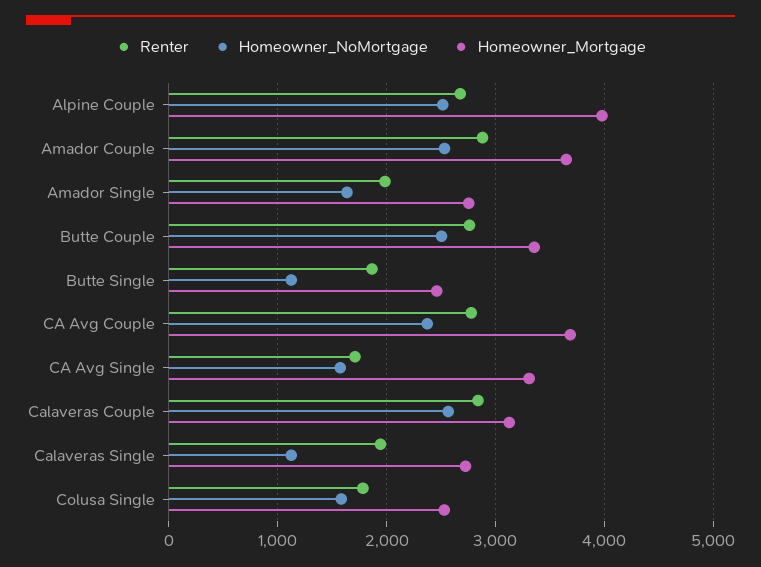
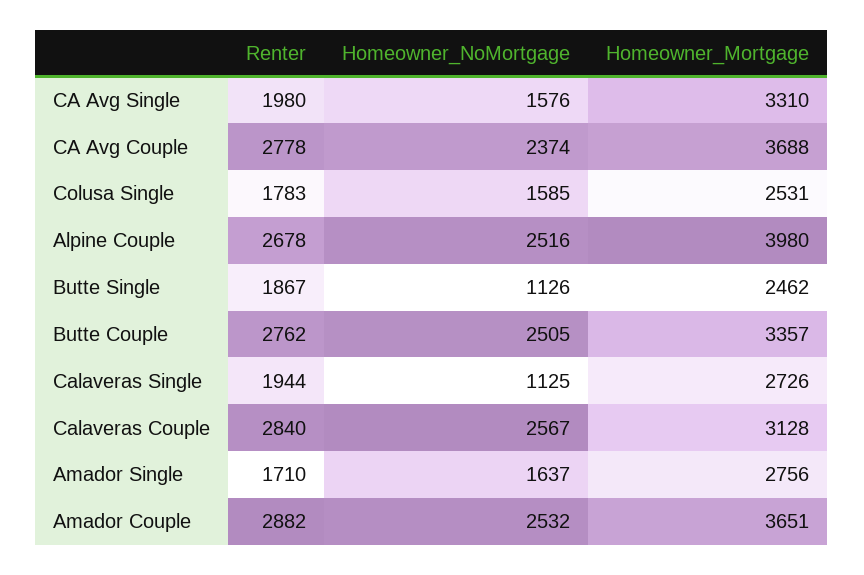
Renter, Amador Single: 2000 -> 1710
Renter, CA Avg Single: 1700 -> 1980

